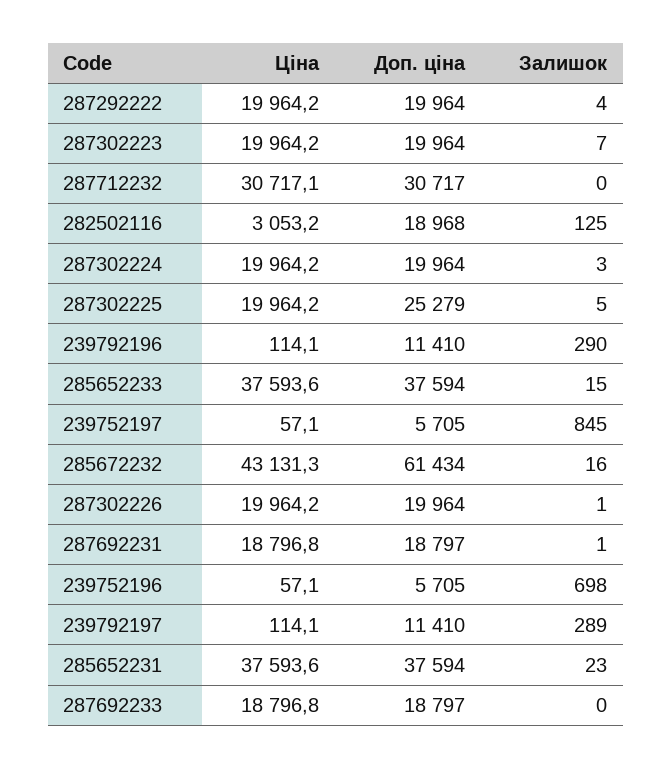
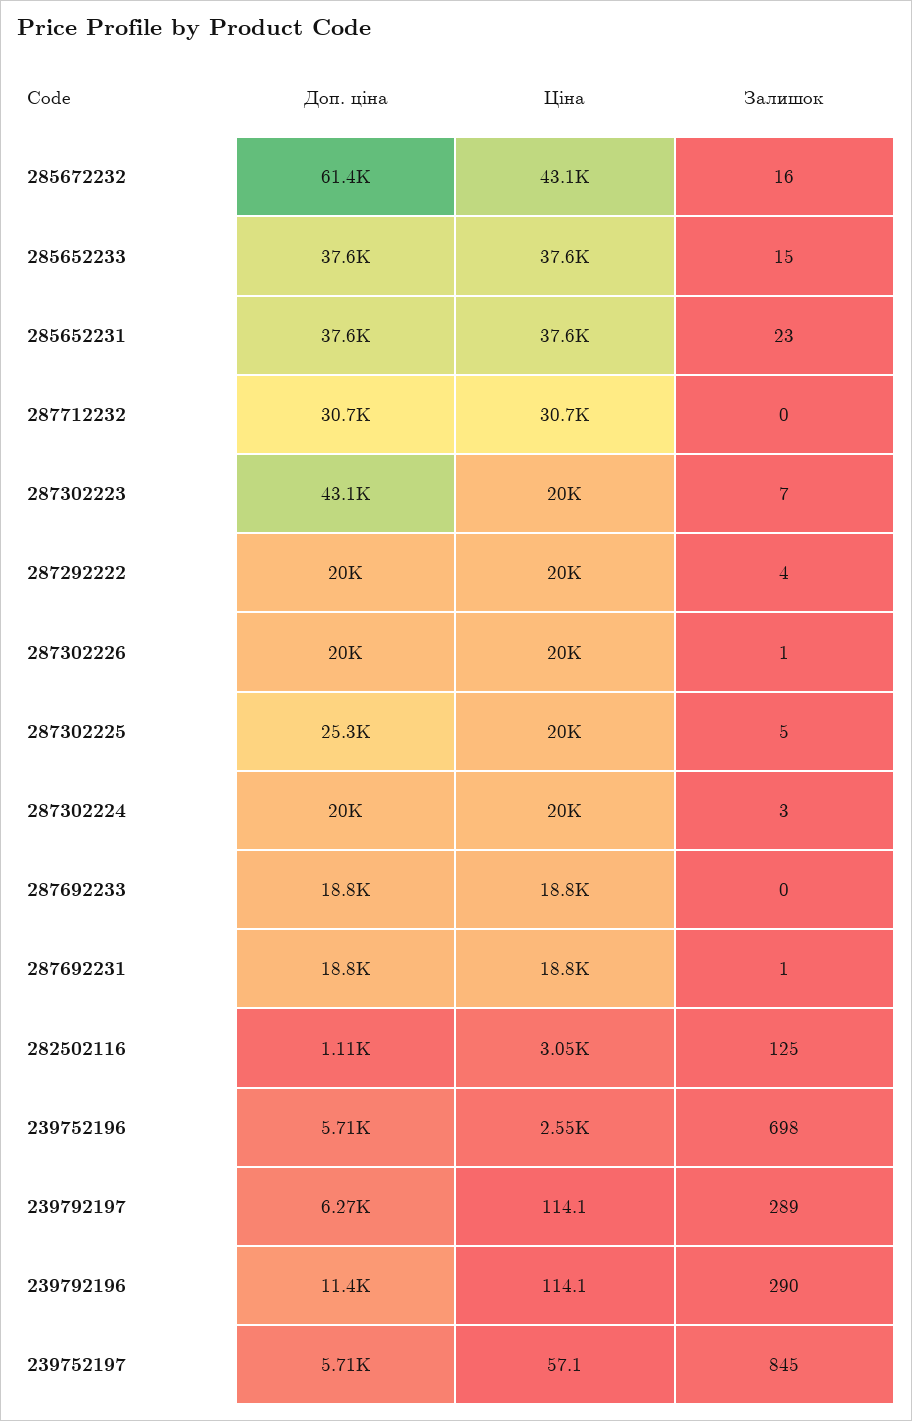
Доп. ціна, 287302223: 19964 -> 43100
Доп. ціна, 282502116: 18968 -> 1110
Ціна, 239752196: 57.1 -> 2550
Доп. ціна, 239792197: 11410 -> 6270

